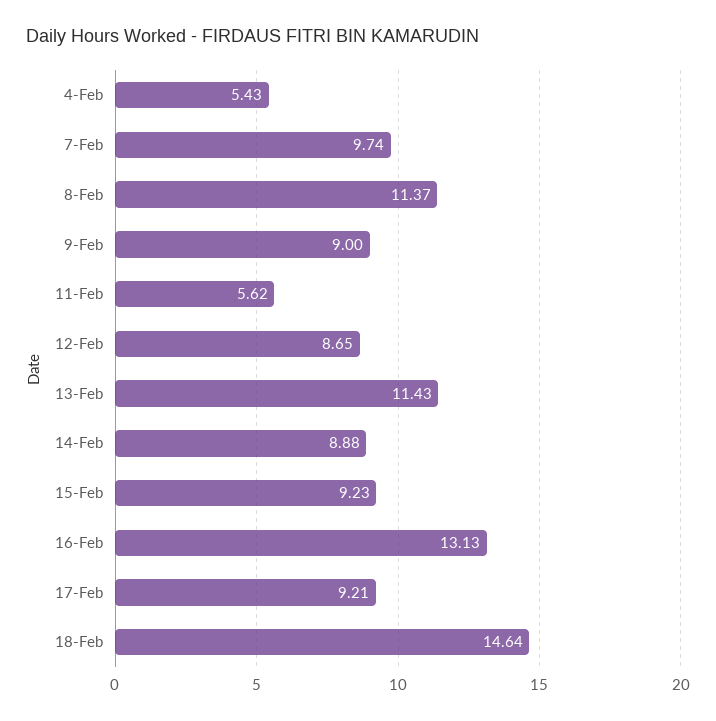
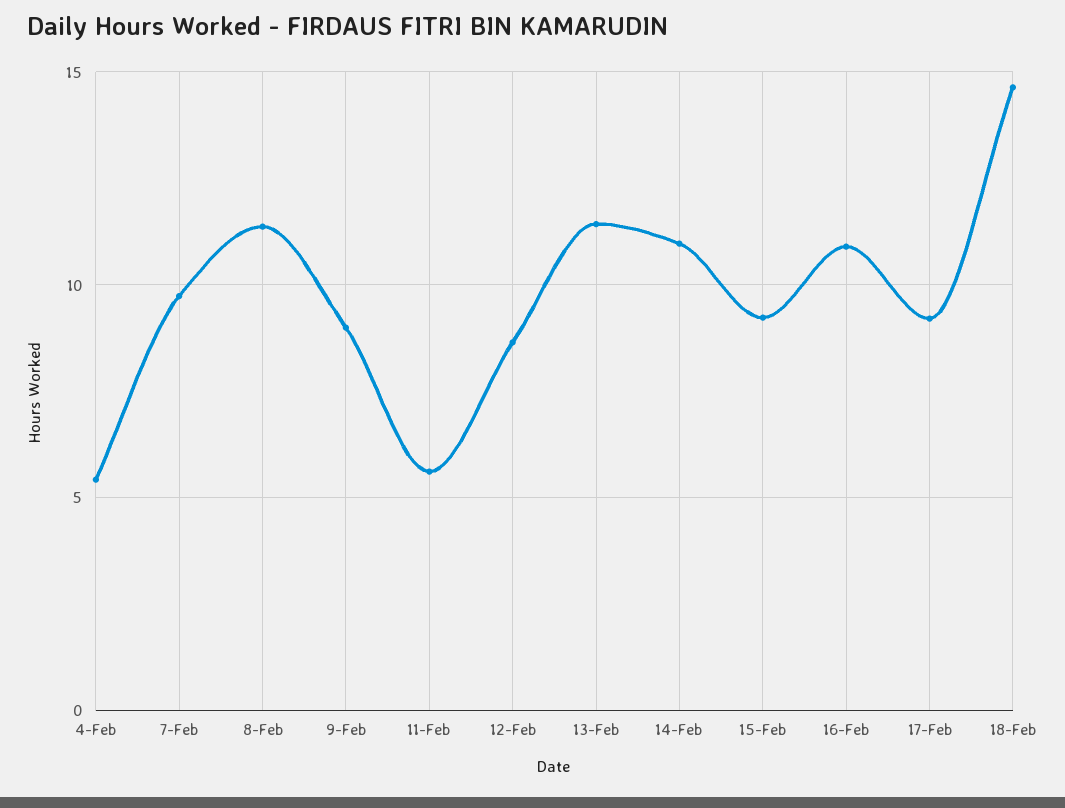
14-Feb: 8.88 -> 11
16-Feb: 13.13 -> 11

